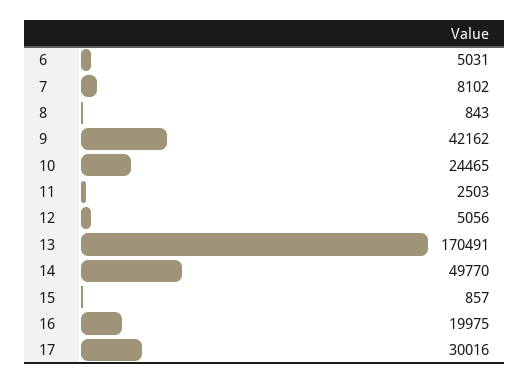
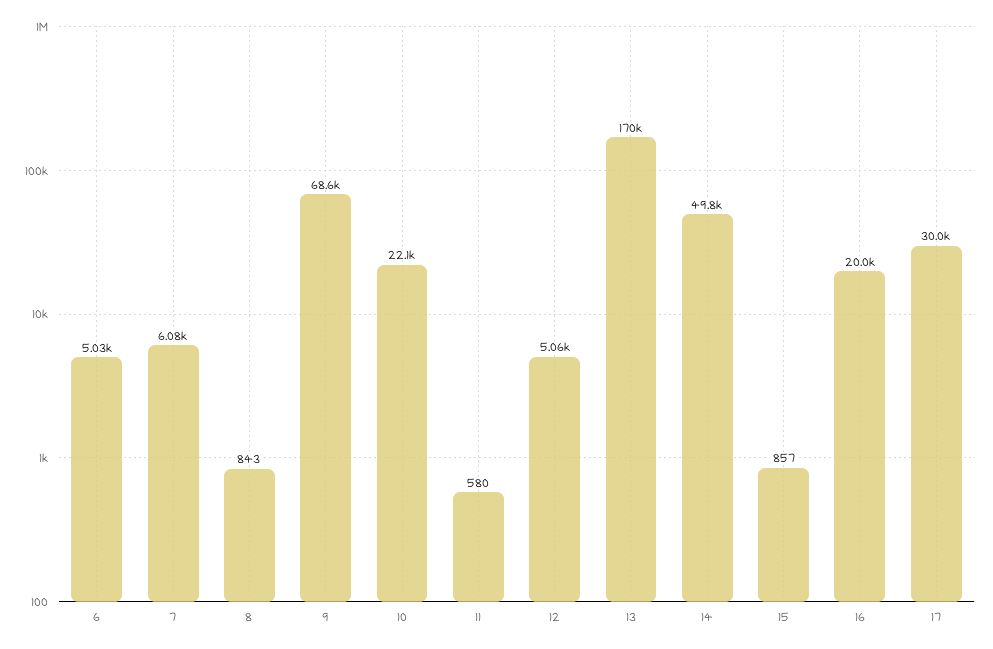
7: 8102 -> 6080
9: 42162 -> 68600
10: 24465 -> 22100
11: 2503 -> 580

